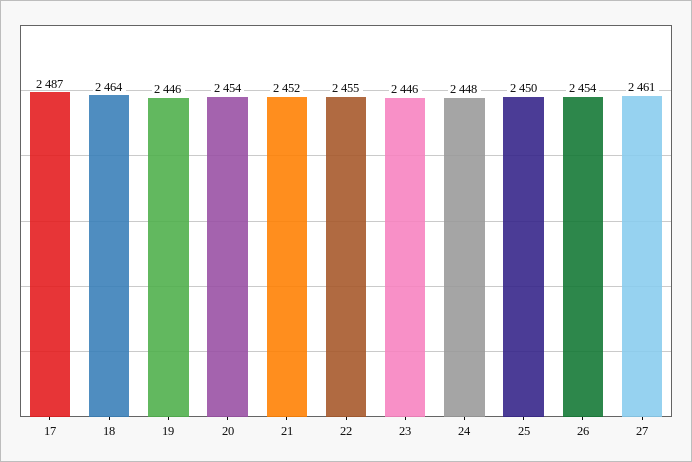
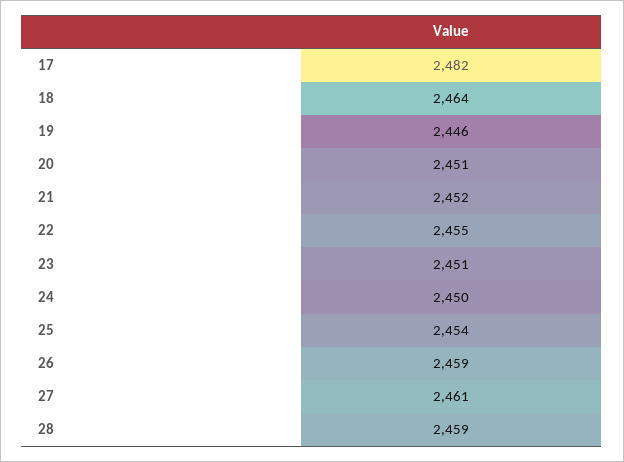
17: 2487 -> 2482
20: 2454 -> 2451
23: 2446 -> 2451
24: 2448 -> 2450
25: 2450 -> 2454
26: 2454 -> 2459
28: none -> 2459

